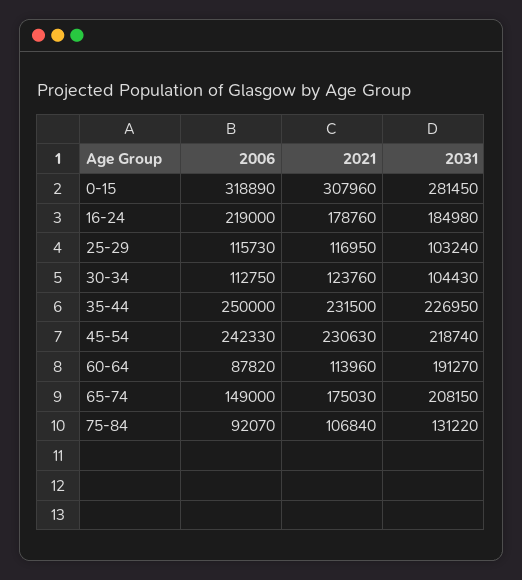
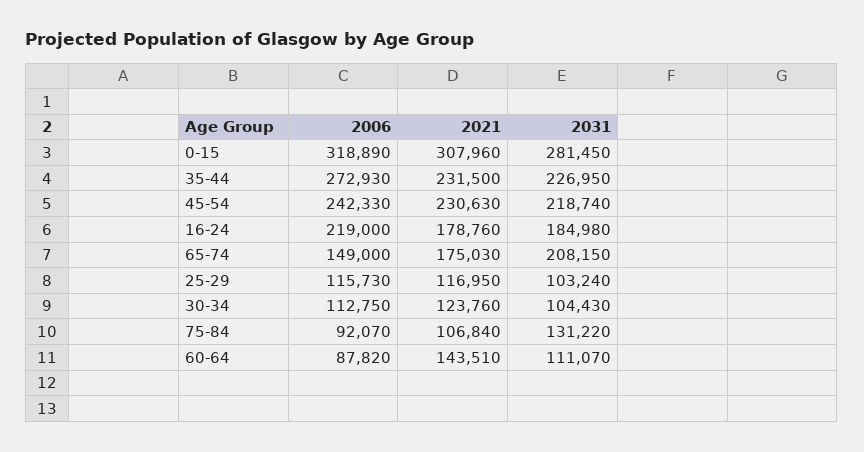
2006, 35-44: 250000 -> 272930
2021, 60-64: 113960 -> 143510
2031, 60-64: 191270 -> 111070

